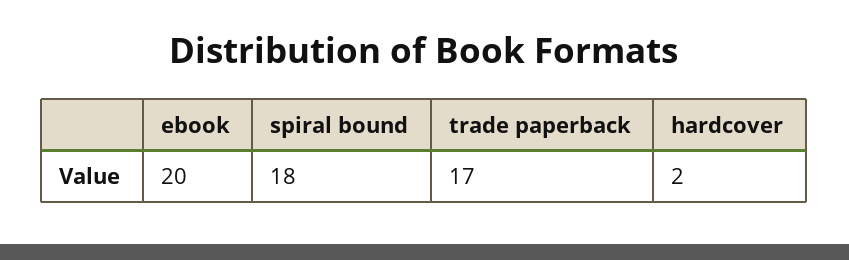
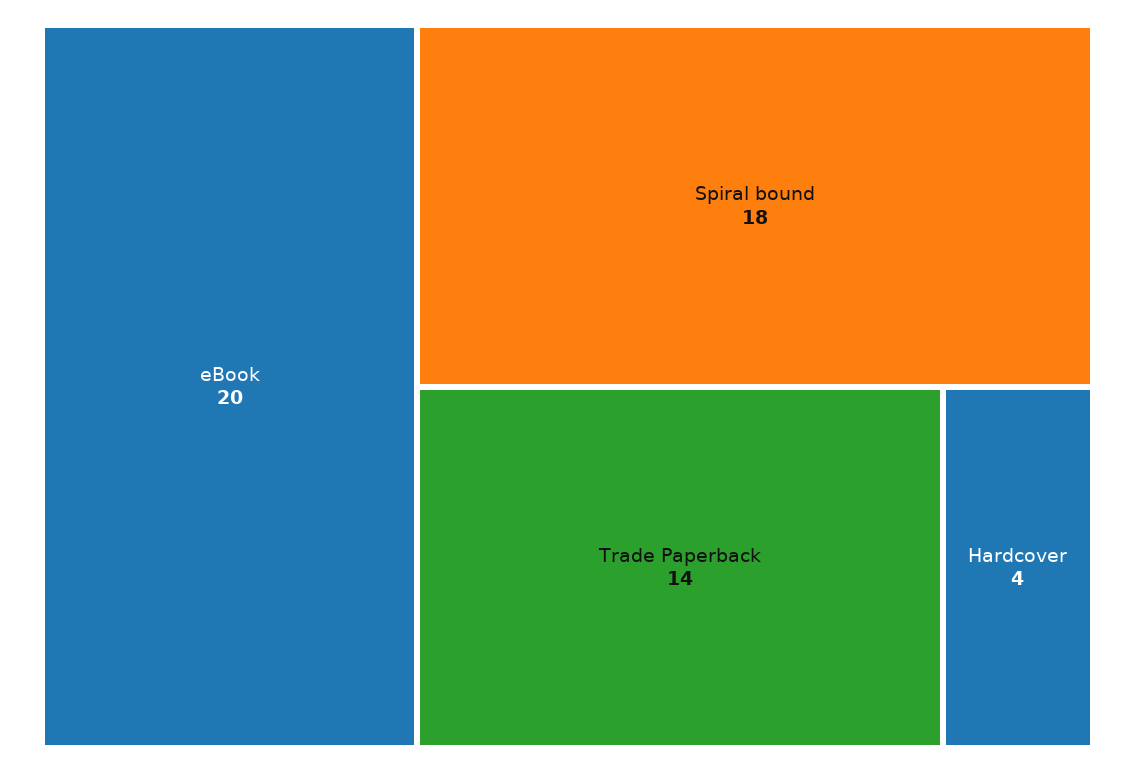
trade paperback: 17 -> 14
hardcover: 2 -> 4

